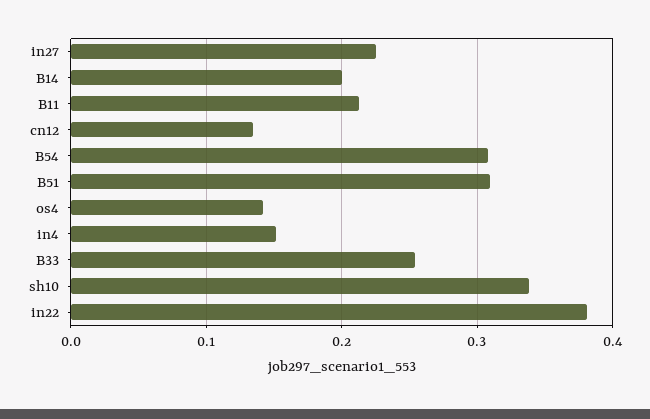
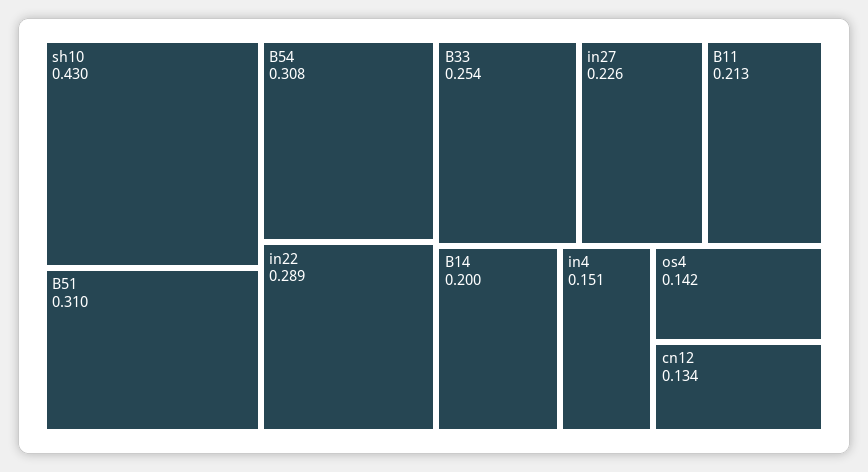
sh10: 0.34 -> 0.43
in22: 0.38 -> 0.289

